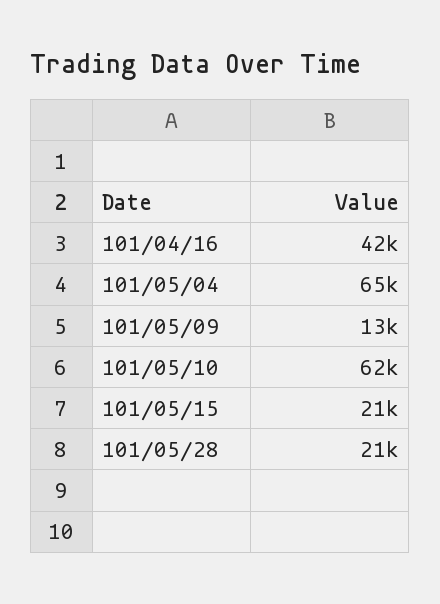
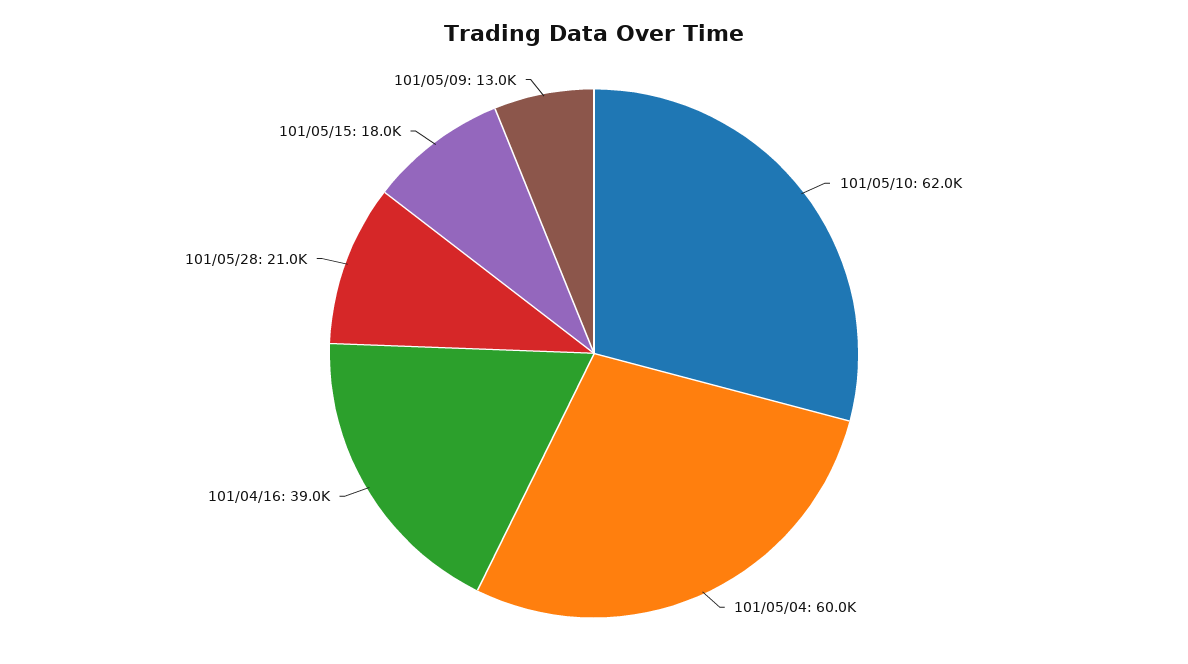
101/04/16: 42000 -> 39000
101/05/04: 65000 -> 60000
101/05/15: 21000 -> 18000

